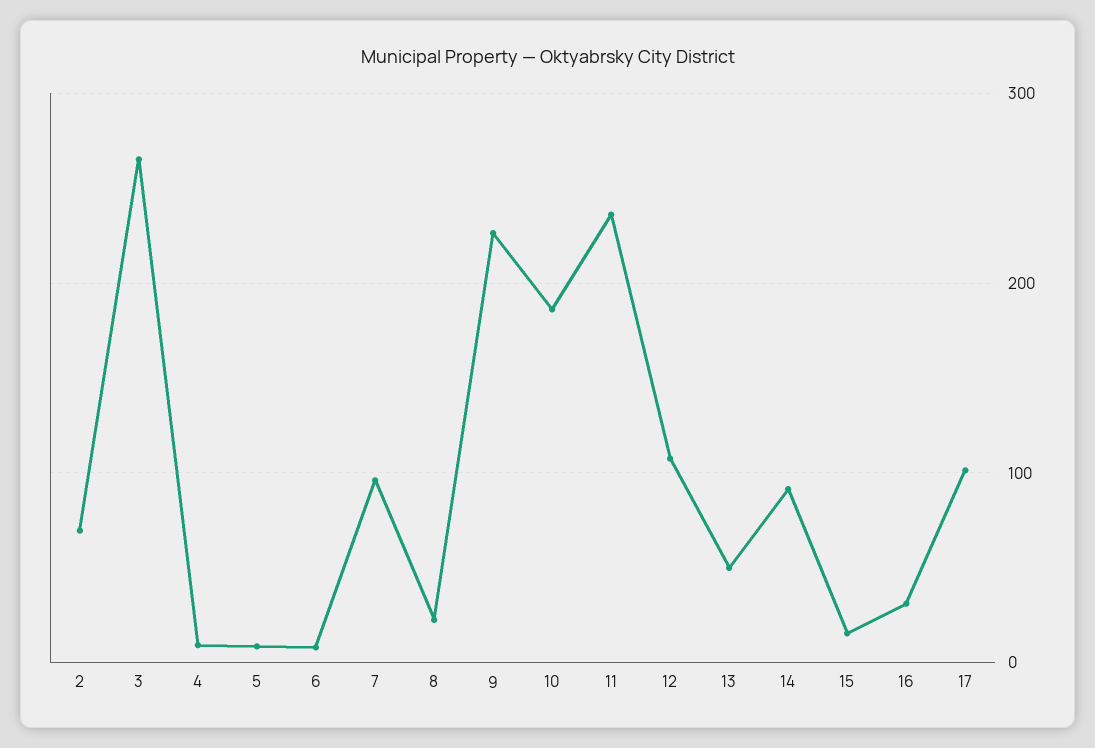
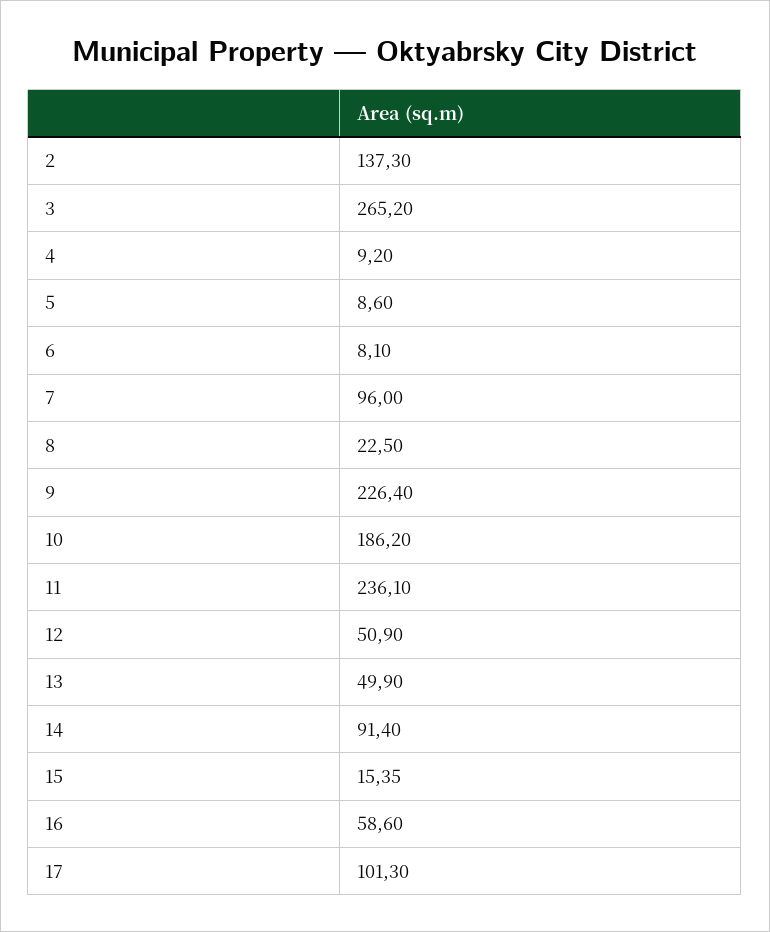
2: 70 -> 137.3
12: 110 -> 50.9
16: 30 -> 58.6

